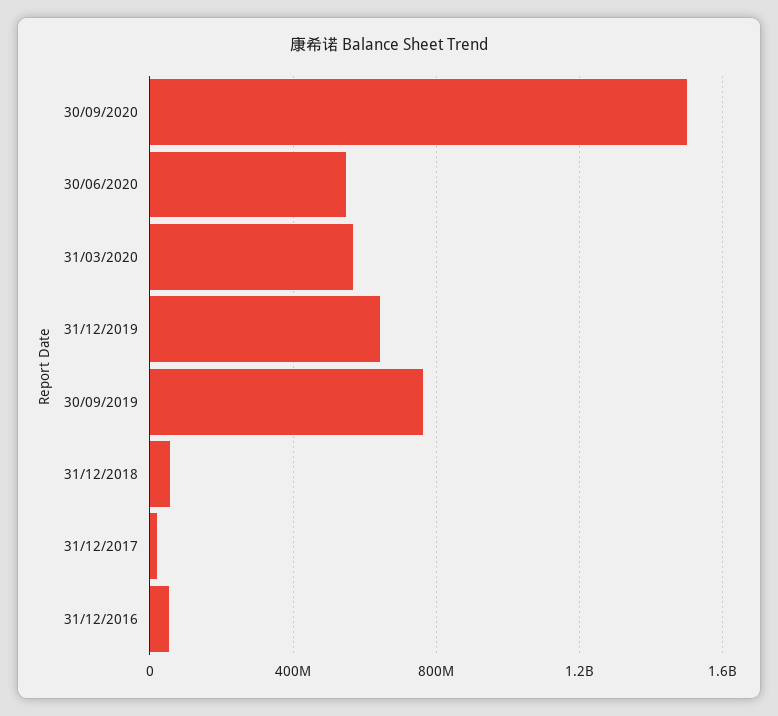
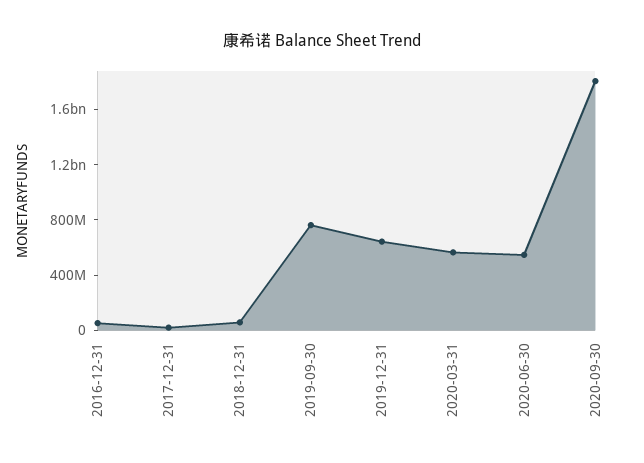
30/09/2020: 1500000000 -> 1800000000

